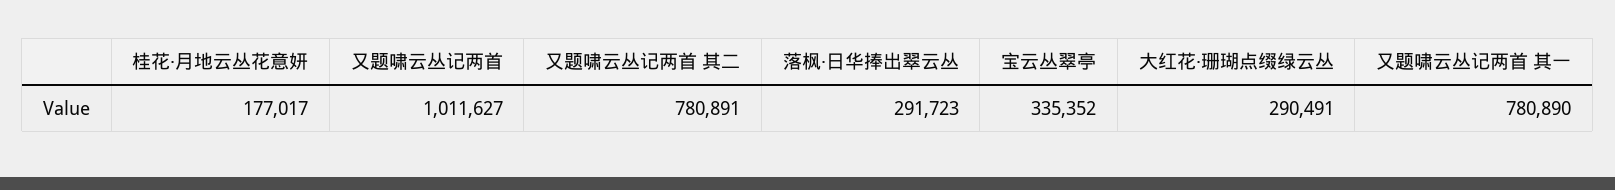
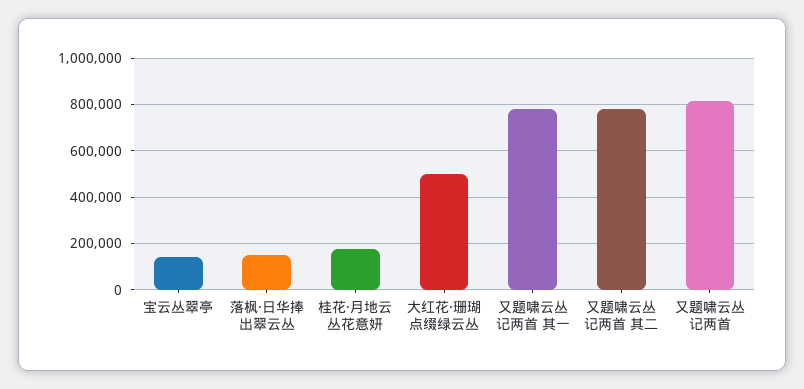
又题啸云丛记两首: 1011627 -> 800000
落枫·日华捧出翠云丛: 291723 -> 150000
宝云丛翠亭: 335352 -> 150000
大红花·珊瑚点缀绿云丛: 290491 -> 500000

